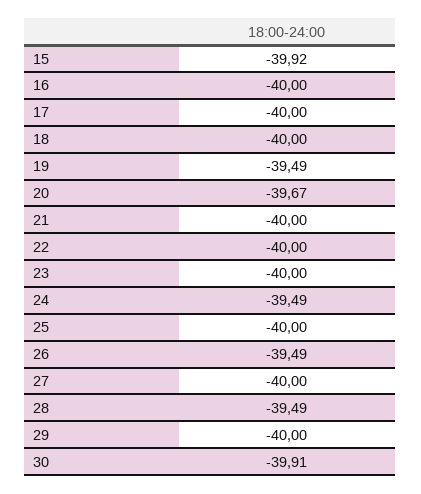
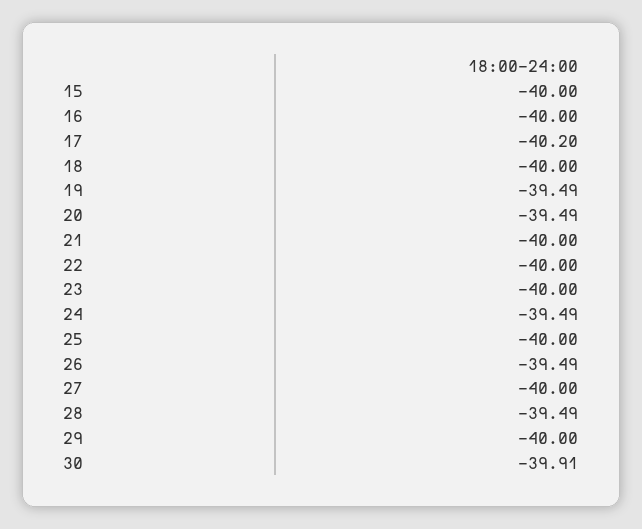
15: -39.92 -> -40
17: -40 -> -40.2
20: -39.67 -> -39.49

